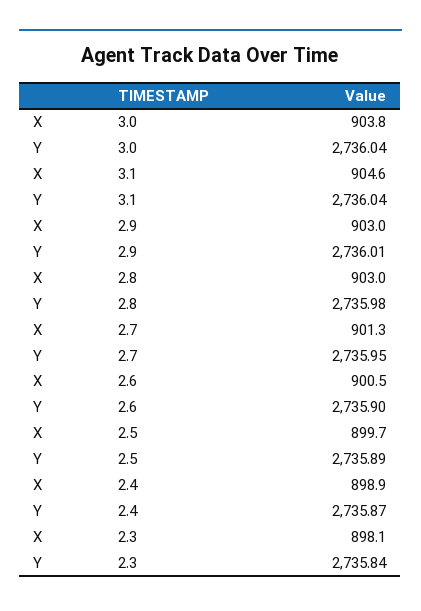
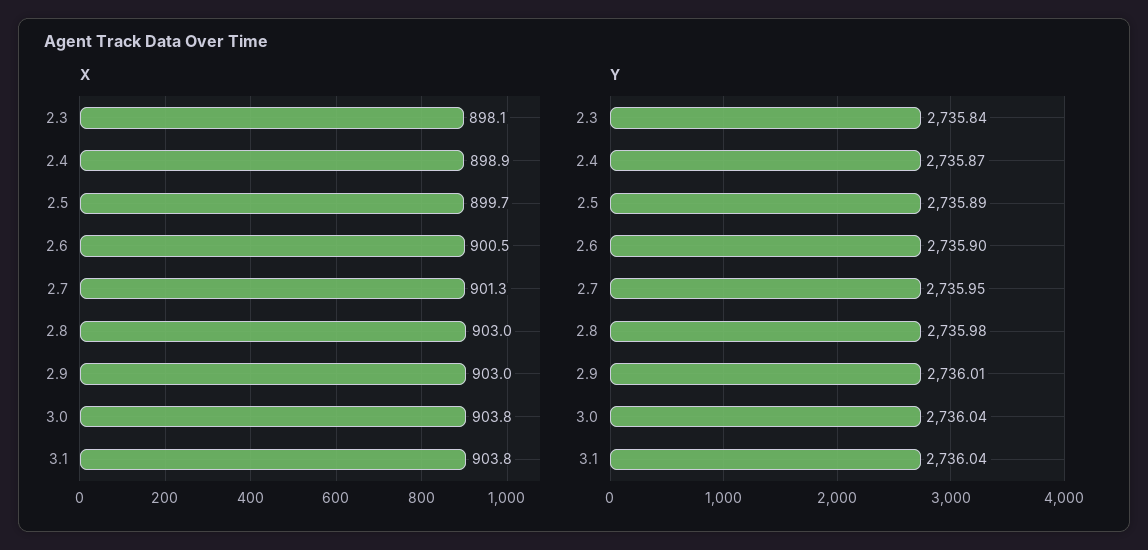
X, 3.1: 904.6 -> 903.8

